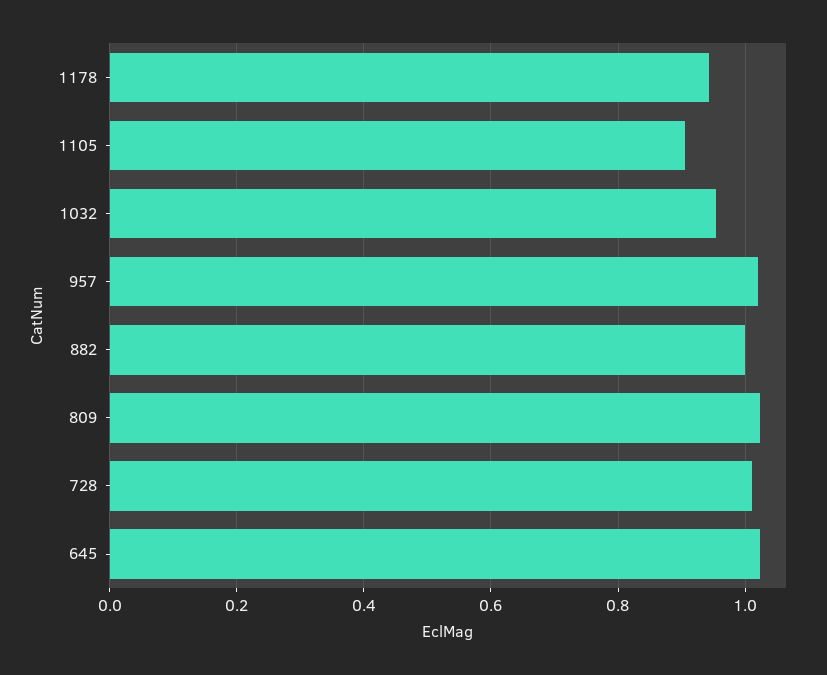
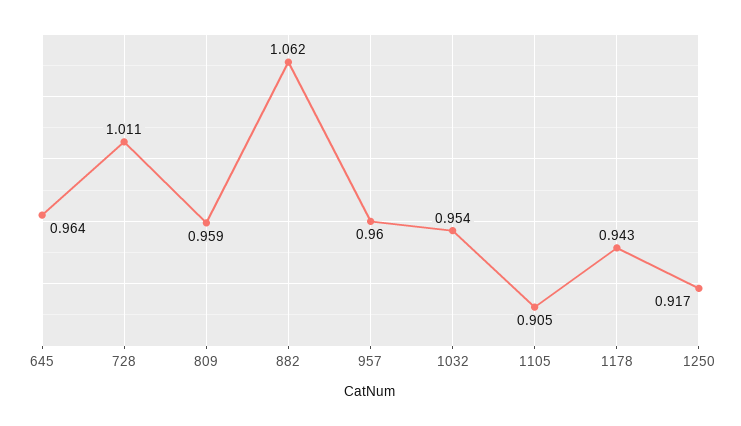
957: 1.02 -> 0.96
882: 1 -> 1.062
809: 1.02 -> 0.959
645: 1.02 -> 0.964
1250: none -> 0.917

